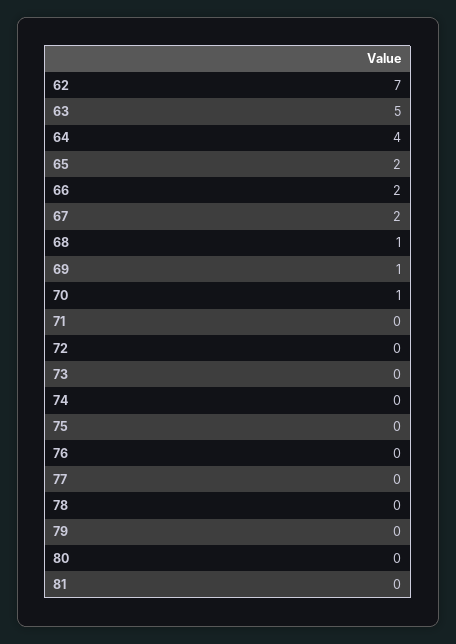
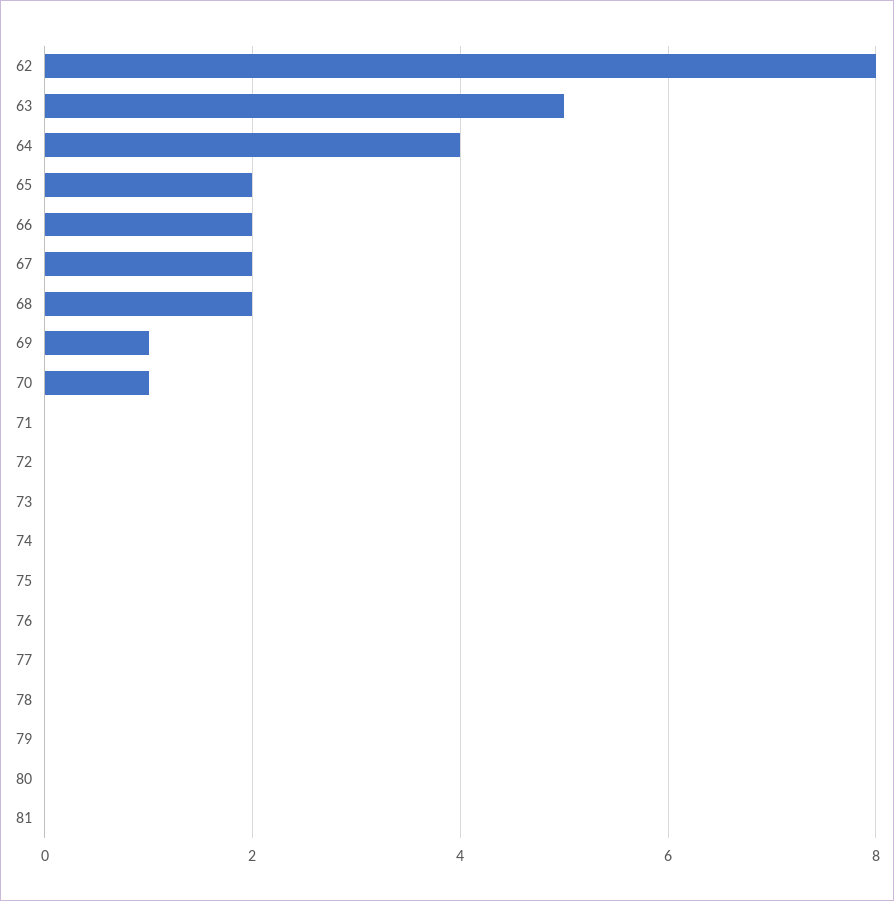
62: 7 -> 8
68: 1 -> 2

